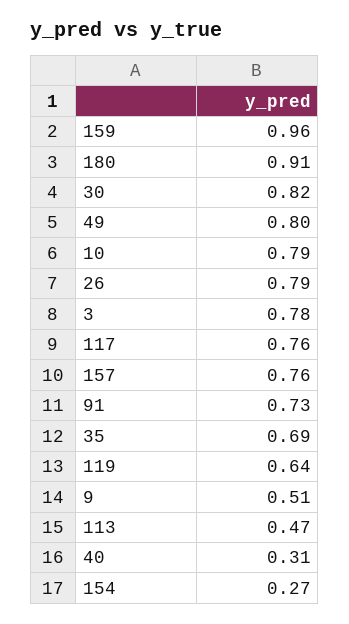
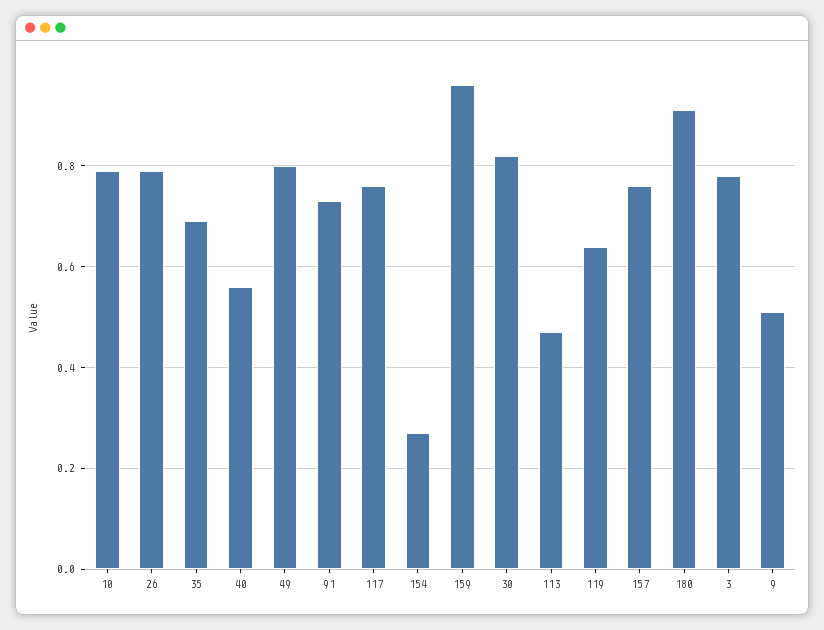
40: 0.31 -> 0.55

